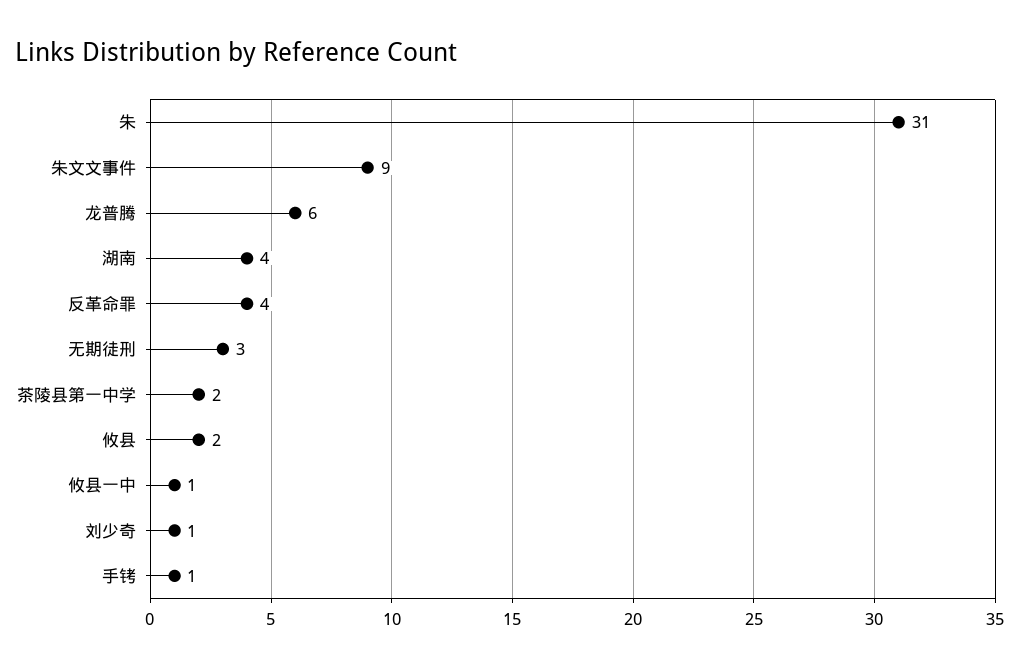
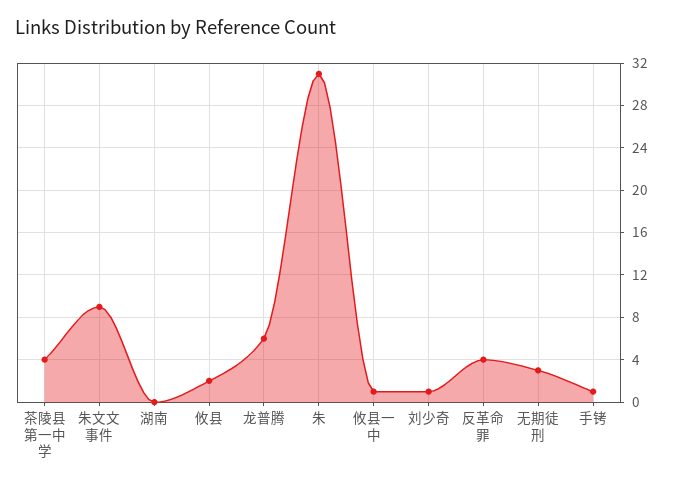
湖南: 4 -> 0
茶陵县第一中学: 2 -> 4

